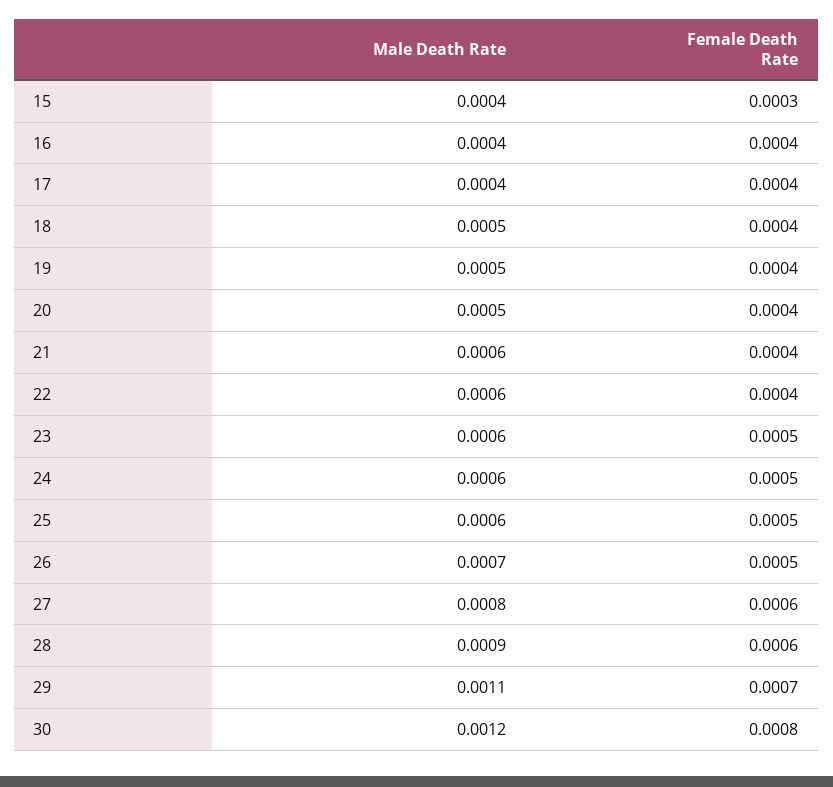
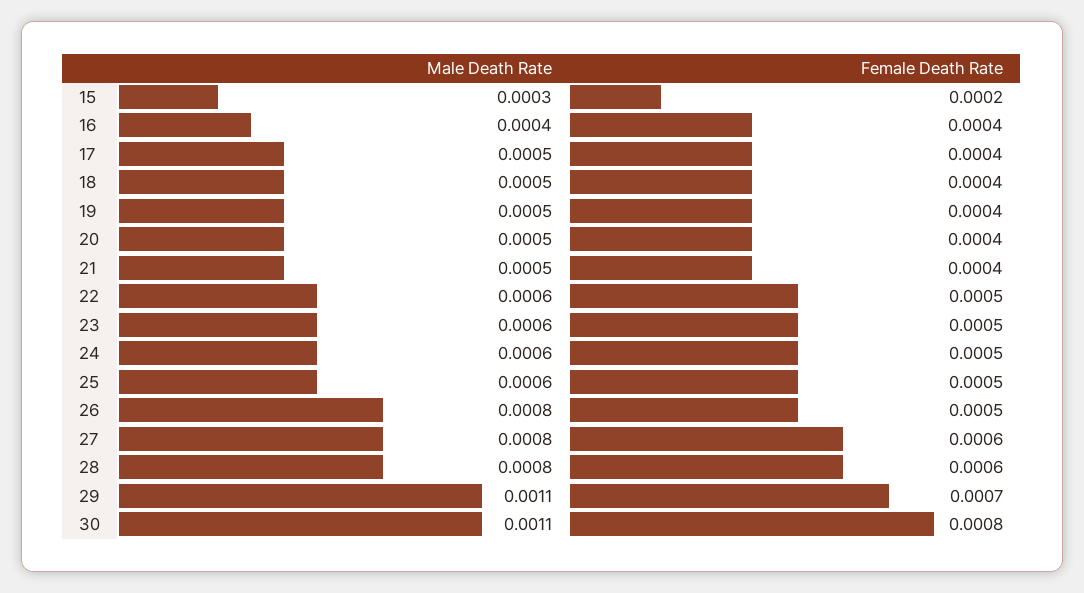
Male Death Rate, 15: 0.0004 -> 0.0003
Female Death Rate, 15: 0.0003 -> 0.0002
Male Death Rate, 17: 0.0004 -> 0.0005
Male Death Rate, 21: 0.0006 -> 0.0005
Female Death Rate, 22: 0.0004 -> 0.0005
Male Death Rate, 26: 0.0007 -> 0.0008
Male Death Rate, 28: 0.0009 -> 0.0008
Male Death Rate, 30: 0.0012 -> 0.0011

